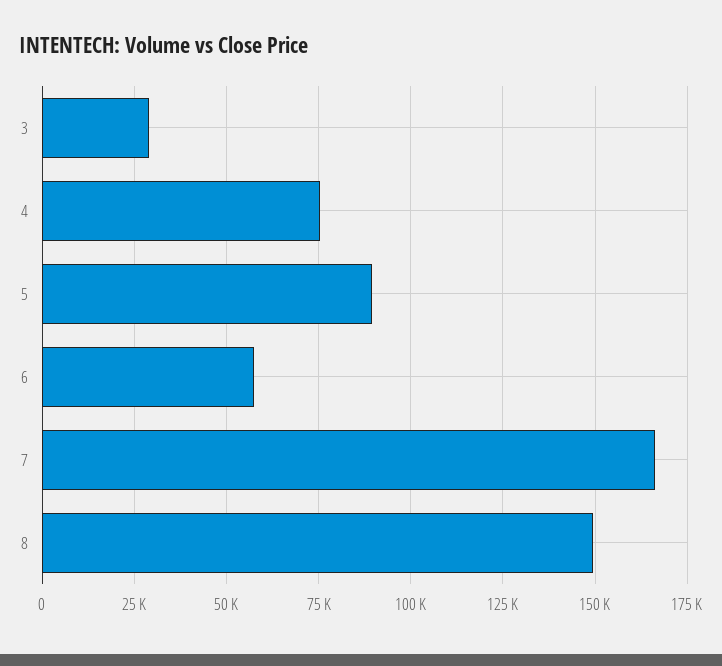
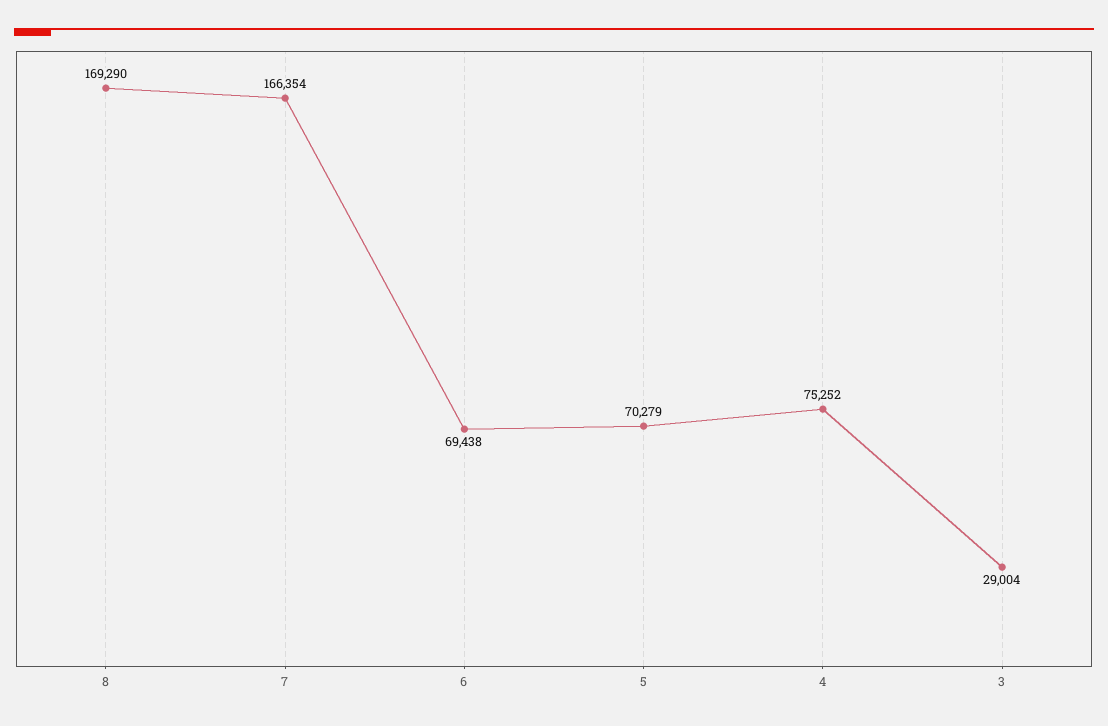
5: 90000 -> 70279
6: 57500 -> 69438
8: 150000 -> 169290

